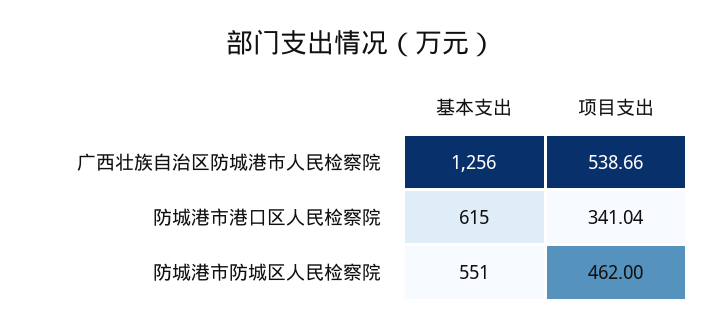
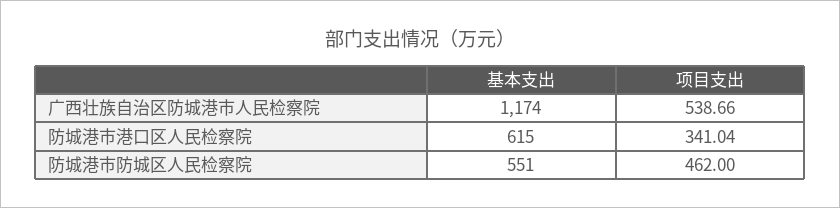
基本支出, 广西壮族自治区防城港市人民检察院: 1256 -> 1174

